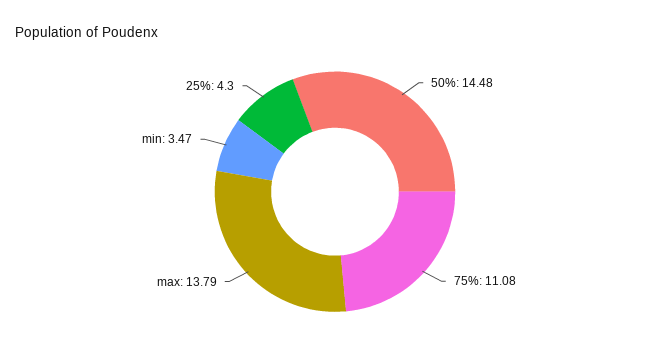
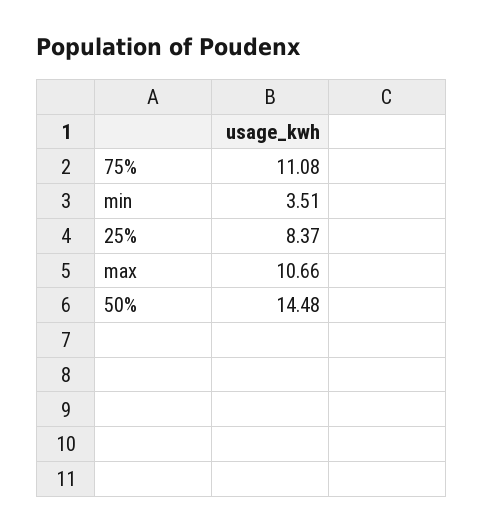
max: 13.79 -> 10.66
min: 3.47 -> 3.51
25%: 4.3 -> 8.37

